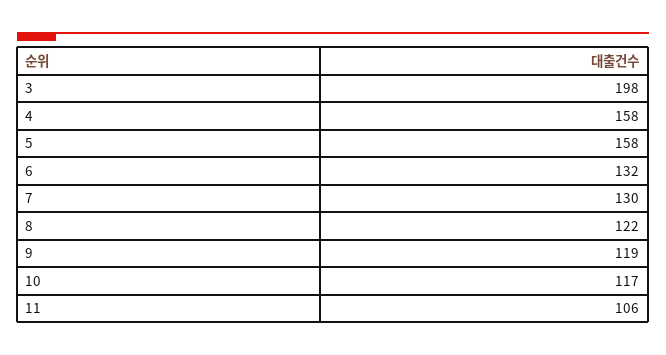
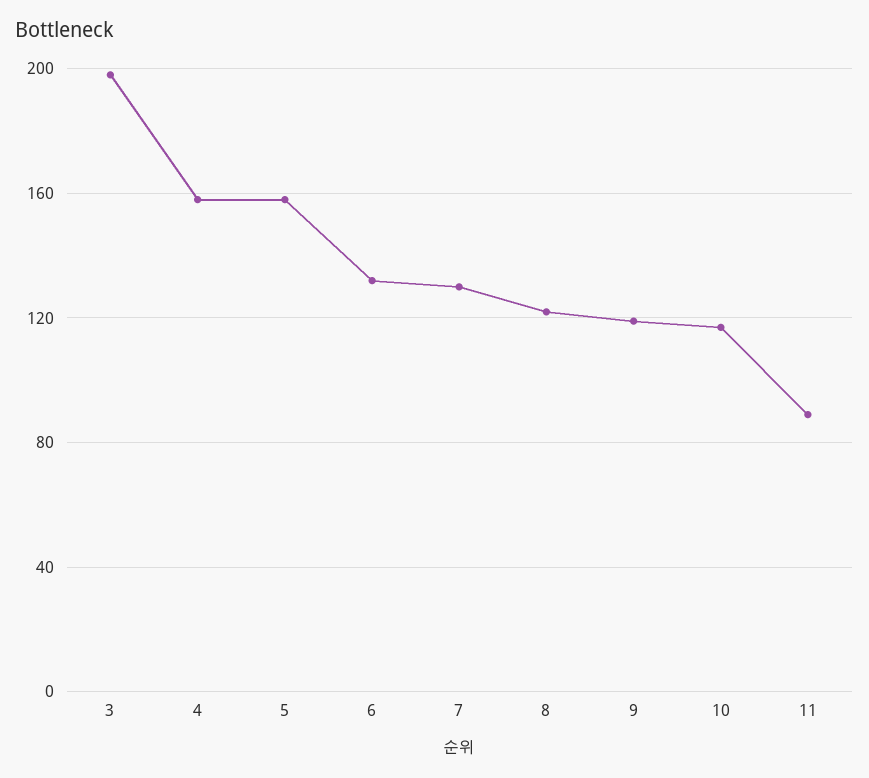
11: 106 -> 90

